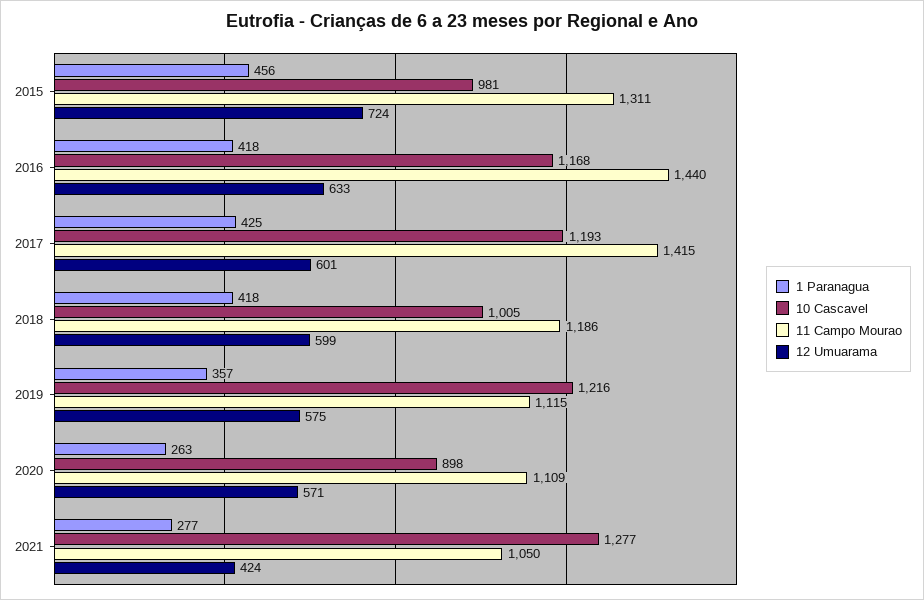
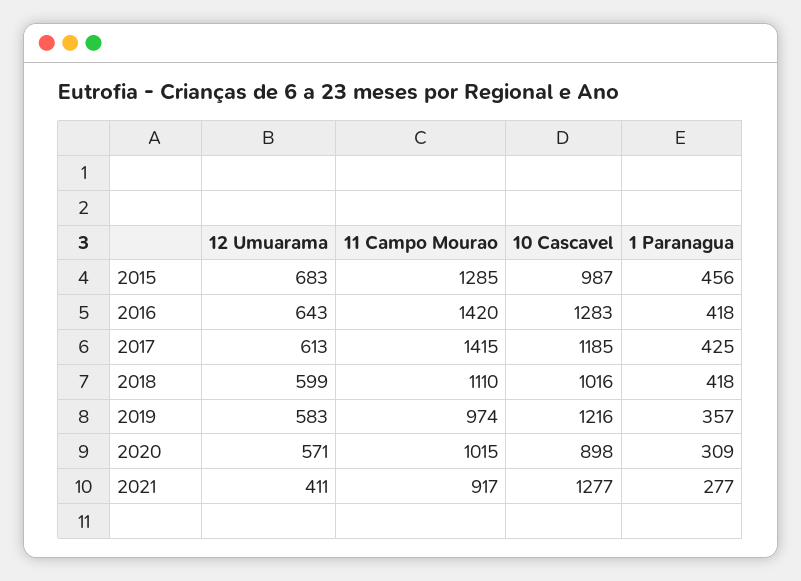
10 Cascavel, 2015: 981 -> 987
11 Campo Mourao, 2015: 1311 -> 1285
12 Umuarama, 2015: 724 -> 683
10 Cascavel, 2016: 1168 -> 1283
11 Campo Mourao, 2016: 1440 -> 1420
12 Umuarama, 2016: 633 -> 643
10 Cascavel, 2017: 1193 -> 1185
12 Umuarama, 2017: 601 -> 613
10 Cascavel, 2018: 1005 -> 1016
11 Campo Mourao, 2018: 1186 -> 1110
11 Campo Mourao, 2019: 1115 -> 974
12 Umuarama, 2019: 575 -> 583
1 Paranagua, 2020: 263 -> 309
11 Campo Mourao, 2020: 1109 -> 1015
11 Campo Mourao, 2021: 1050 -> 917
12 Umuarama, 2021: 424 -> 411

